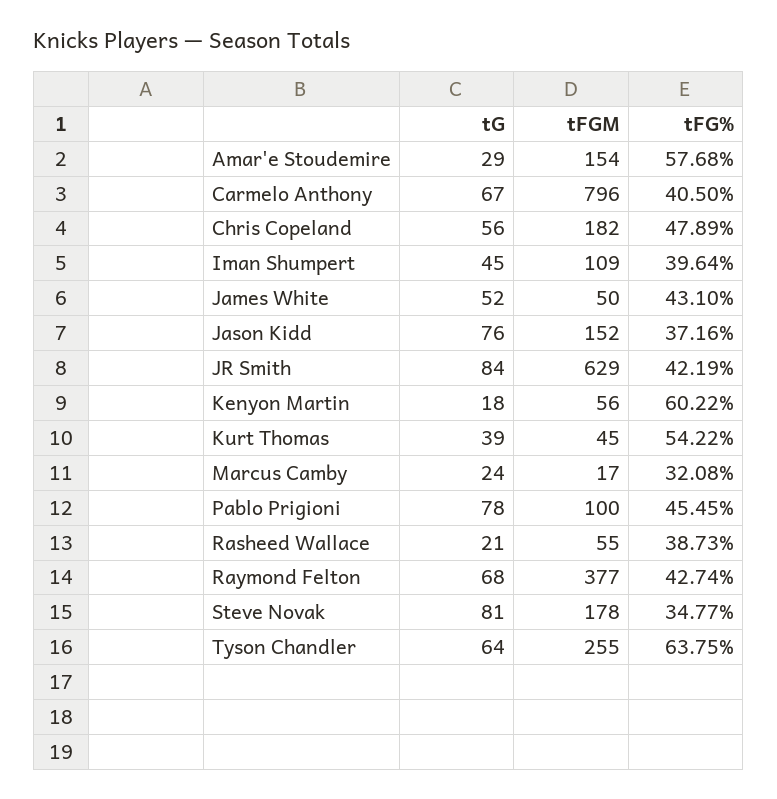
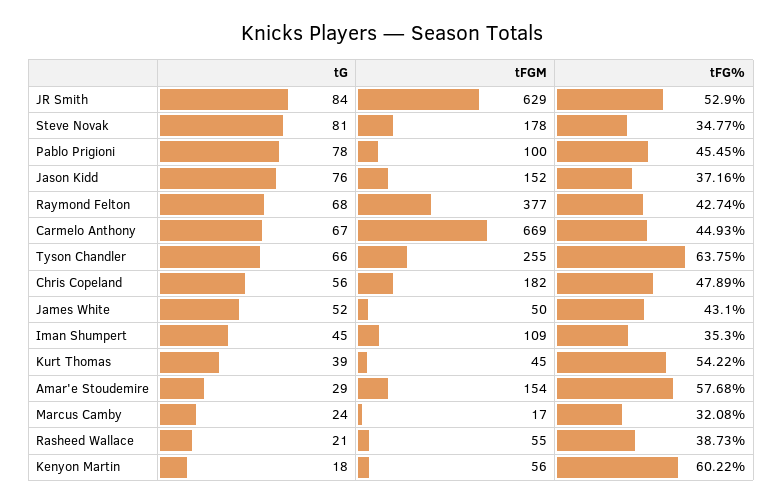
tFGM, Carmelo Anthony: 796 -> 669
tFG%, Carmelo Anthony: 40.5 -> 44.93
tFG%, Iman Shumpert: 39.64 -> 35.3
tFG%, JR Smith: 42.19 -> 52.9
tG, Tyson Chandler: 64 -> 66

